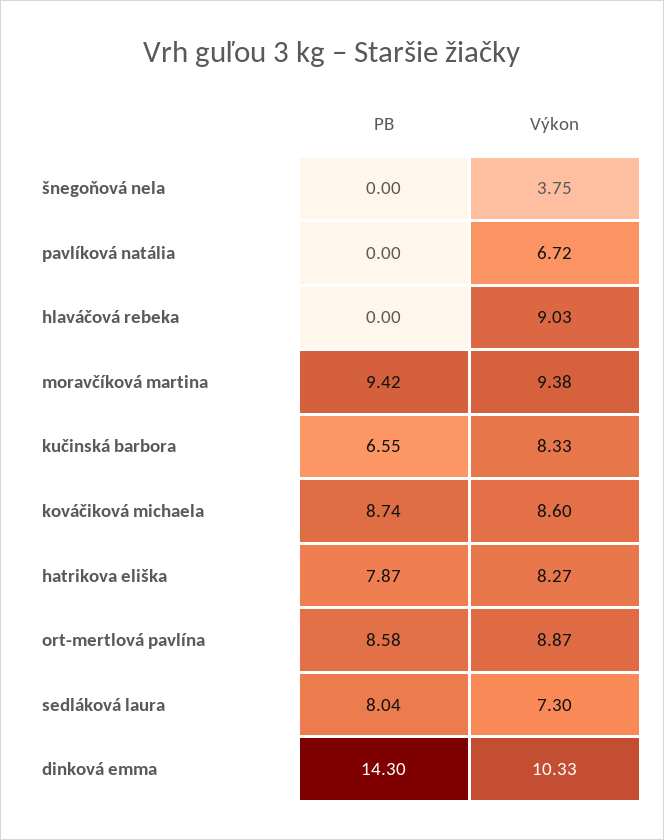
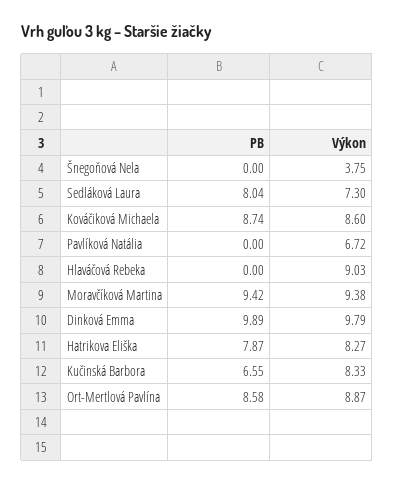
PB, dinková emma: 14.3 -> 9.89
Výkon, dinková emma: 10.33 -> 9.79

